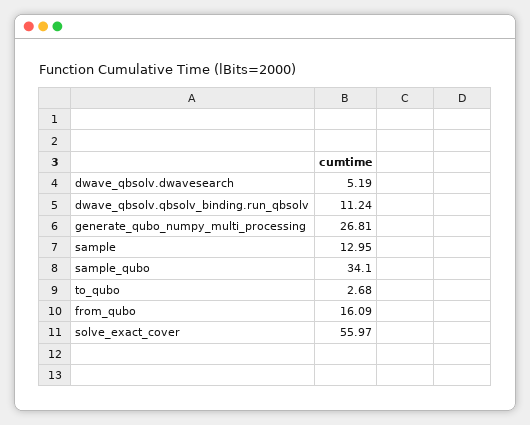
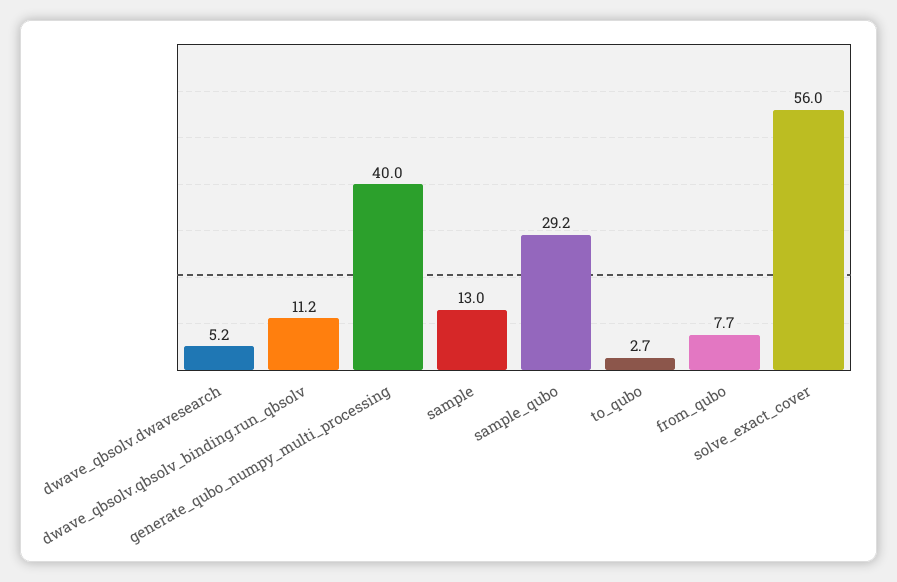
generate_qubo_numpy_multi_processing: 26.81 -> 40
sample_qubo: 34.1 -> 29.2
from_qubo: 16.09 -> 7.7

